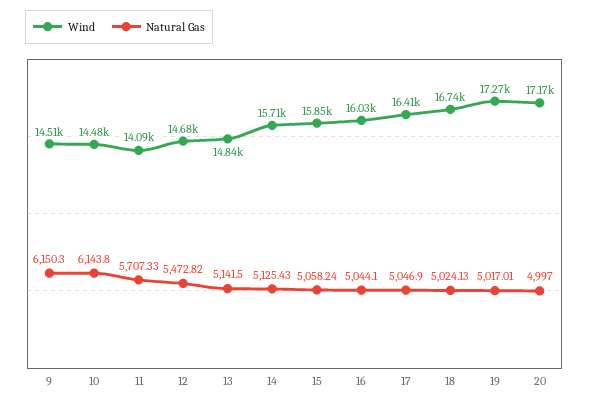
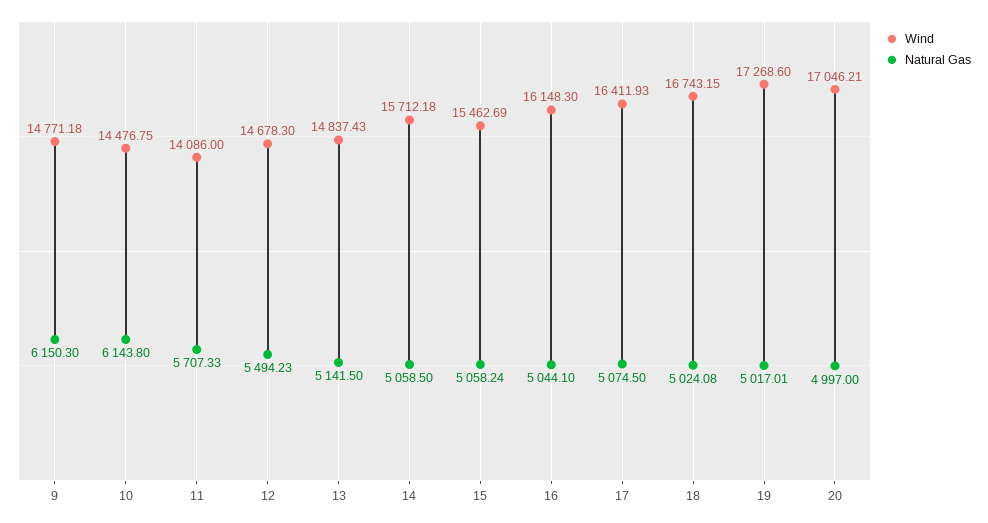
Wind, 9: 14510 -> 14771.18
Natural Gas, 12: 5472.82 -> 5494.23
Natural Gas, 14: 5125.43 -> 5058.5
Wind, 15: 15850 -> 15462.69
Wind, 16: 16030 -> 16148.3
Natural Gas, 17: 5046.9 -> 5074.5
Natural Gas, 18: 5024.13 -> 5024.08
Wind, 20: 17170 -> 17046.21

